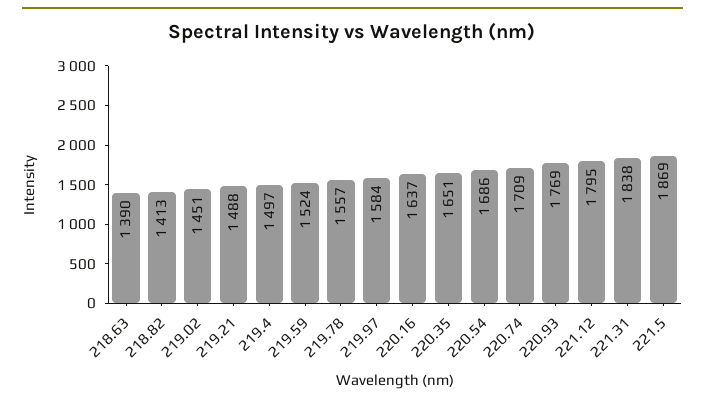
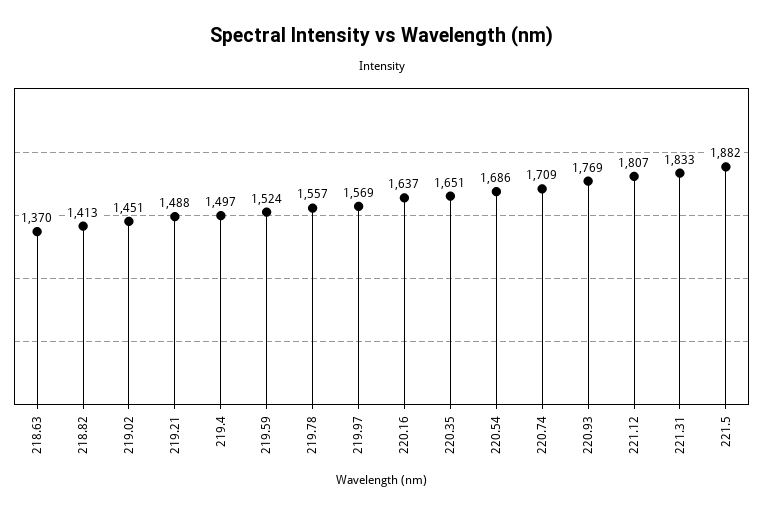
218.63: 1390 -> 1370
219.97: 1584 -> 1569
221.12: 1795 -> 1807
221.31: 1838 -> 1833
221.5: 1869 -> 1882

